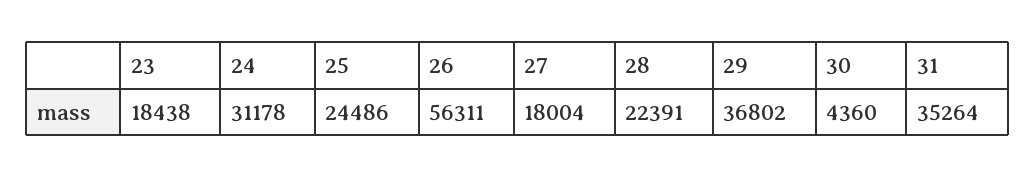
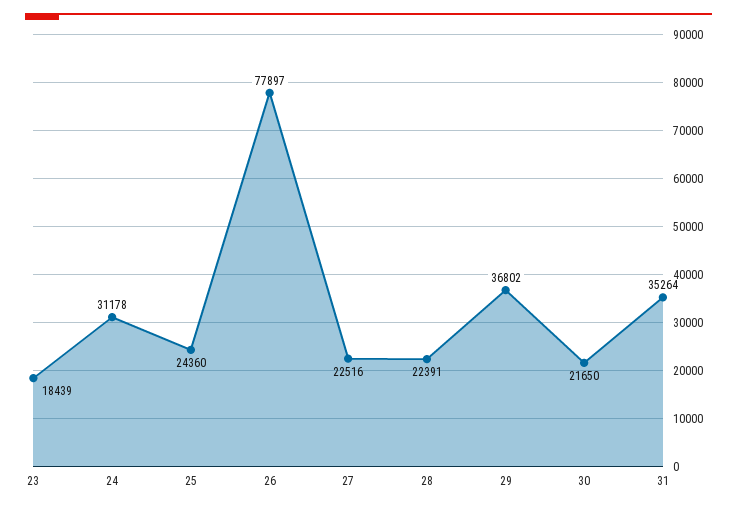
23: 18438 -> 18439
25: 24486 -> 24360
26: 56311 -> 77897
27: 18004 -> 22516
30: 4360 -> 21650

